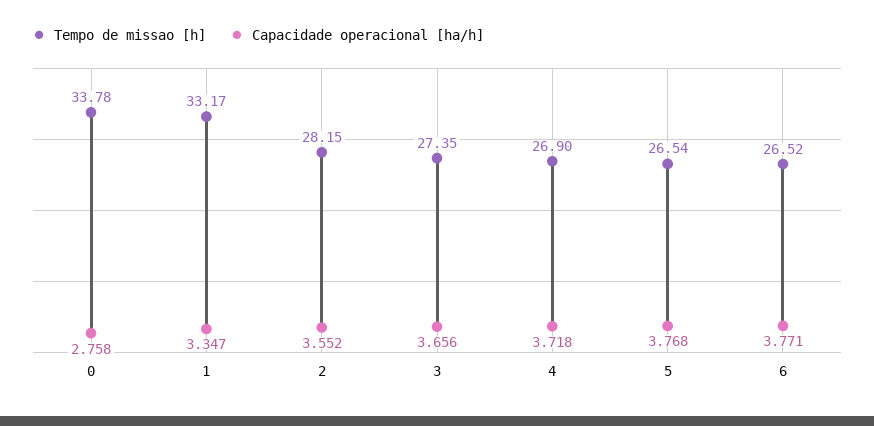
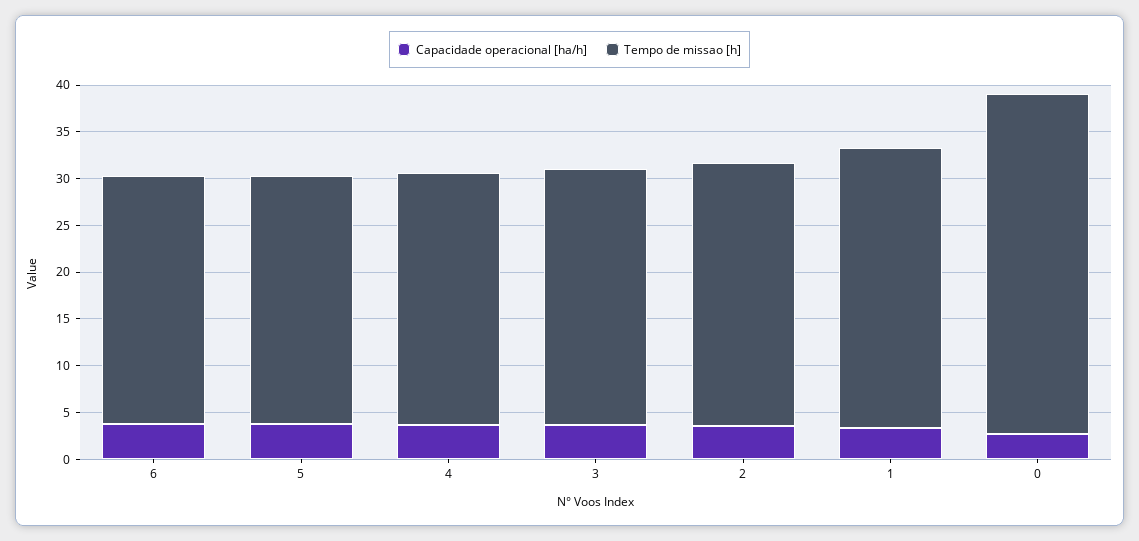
Tempo de missao [h], 0: 33.78 -> 36
Tempo de missao [h], 1: 33.17 -> 30

